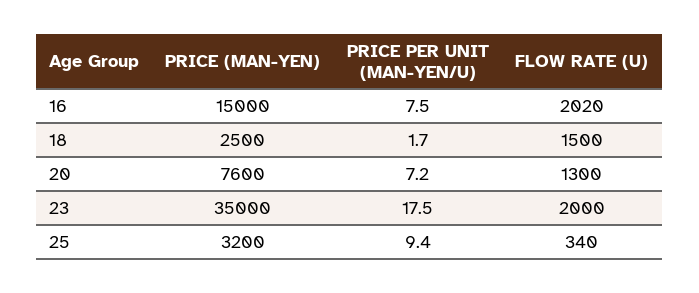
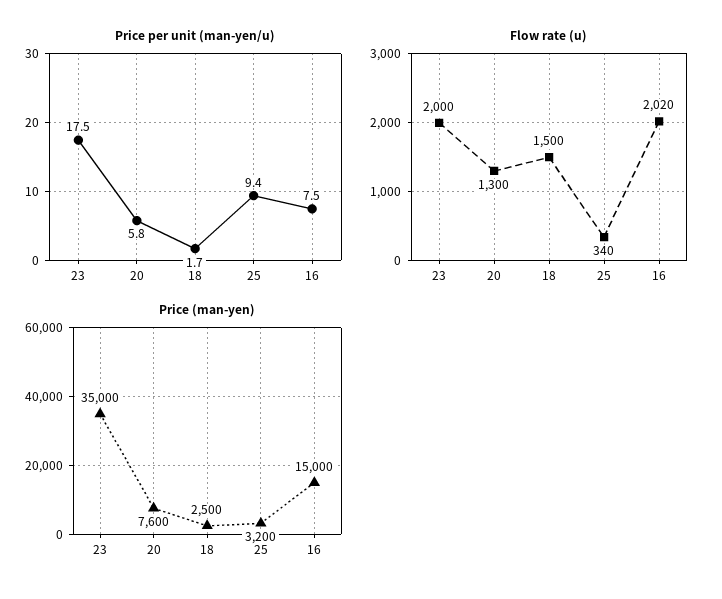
PRICE PER UNIT (MAN-YEN/U), 20: 7.2 -> 5.8

